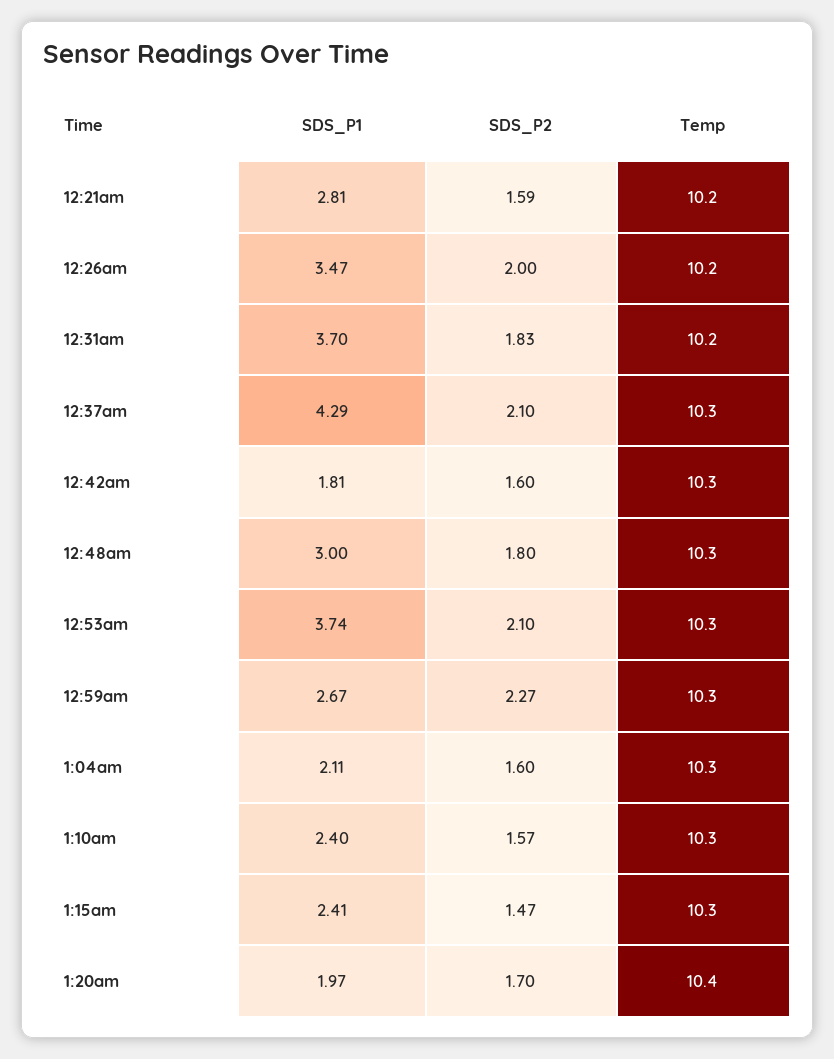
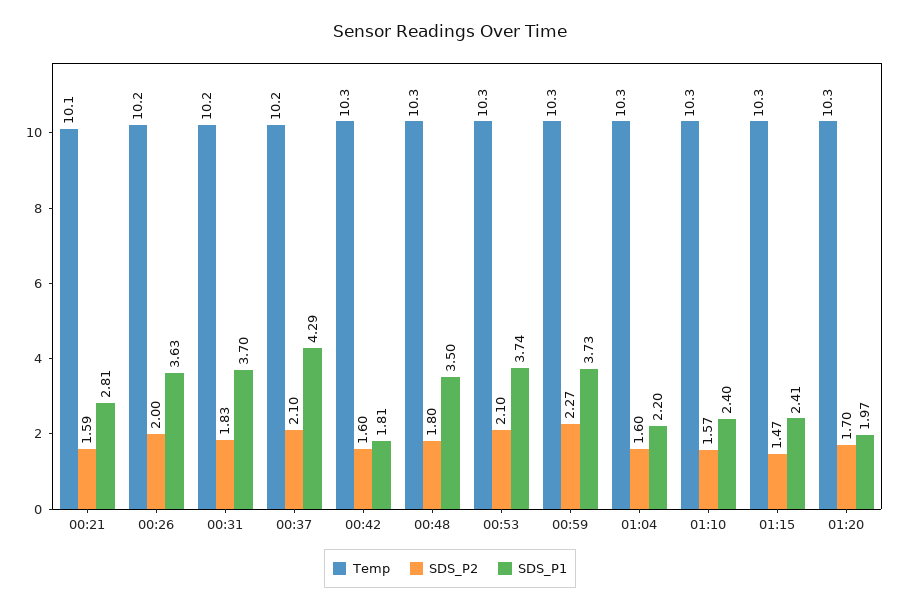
Temp, 12:21am: 10.2 -> 10.1
SDS_P1, 12:26am: 3.47 -> 3.63
Temp, 12:37am: 10.3 -> 10.2
SDS_P1, 12:48am: 3 -> 3.5
SDS_P1, 12:59am: 2.67 -> 3.73
SDS_P1, 1:04am: 2.11 -> 2.2
Temp, 1:20am: 10.4 -> 10.3

